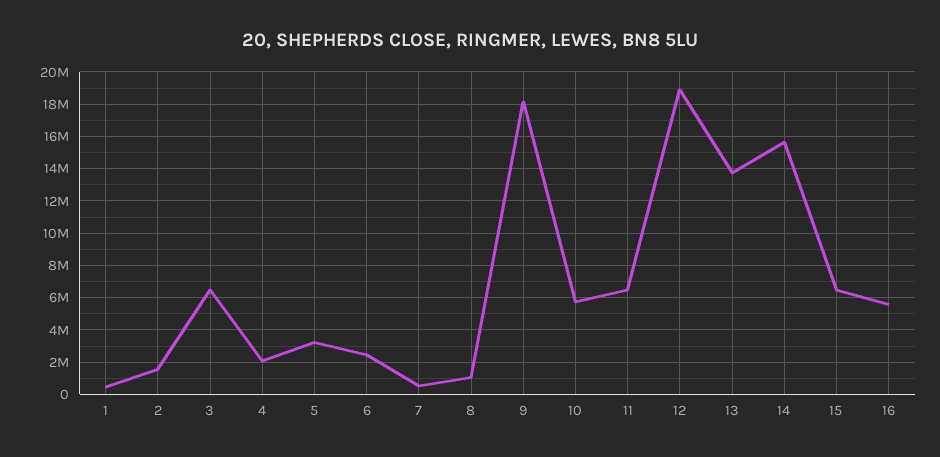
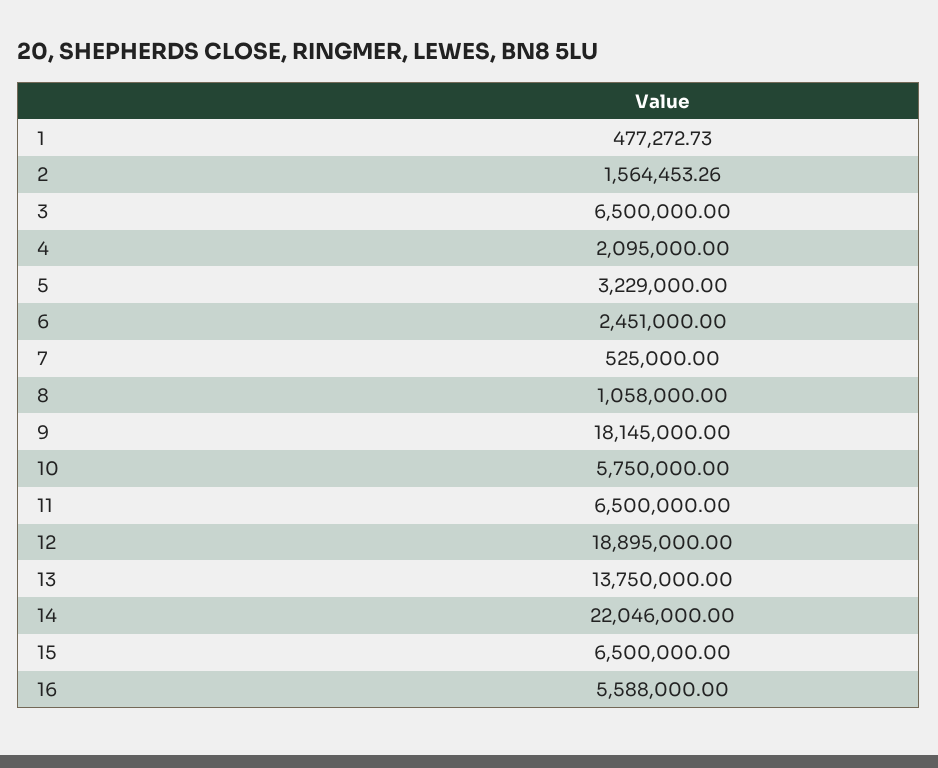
14: 15500000 -> 22046000

